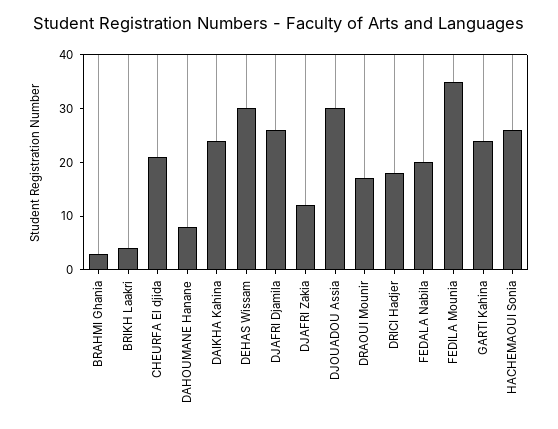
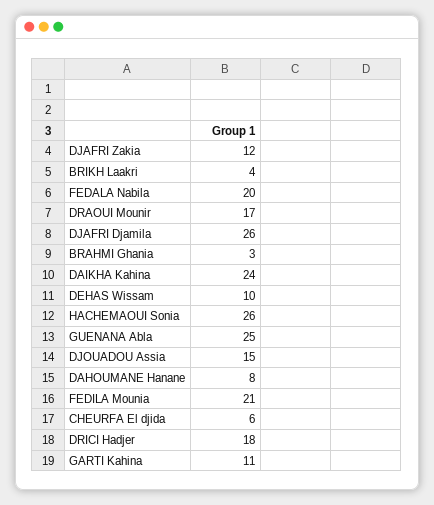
CHEURFA El djida: 20 -> 6
DEHAS Wissam: 30 -> 10
DJOUADOU Assia: 30 -> 15
FEDILA Mounia: 35 -> 21
GARTI Kahina: 25 -> 11
GUENANA Abla: none -> 25

